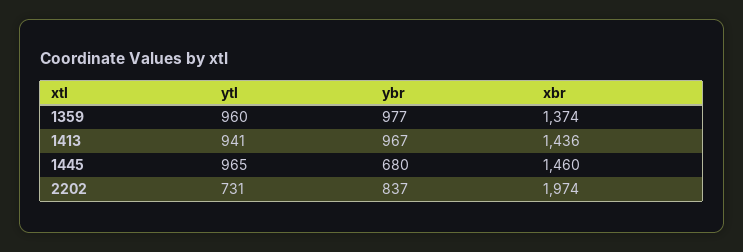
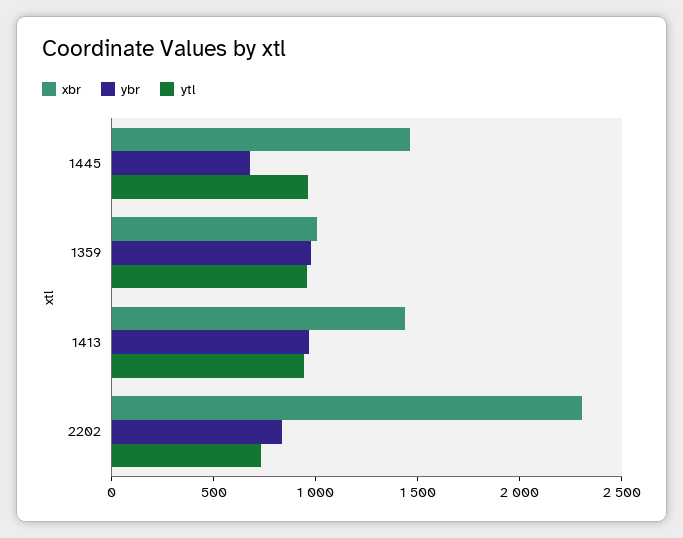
xbr, 1359: 1374 -> 1000
xbr, 2202: 1974 -> 2300

